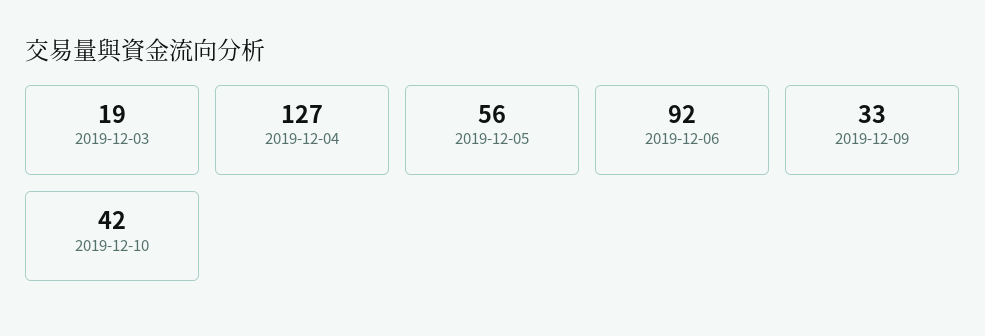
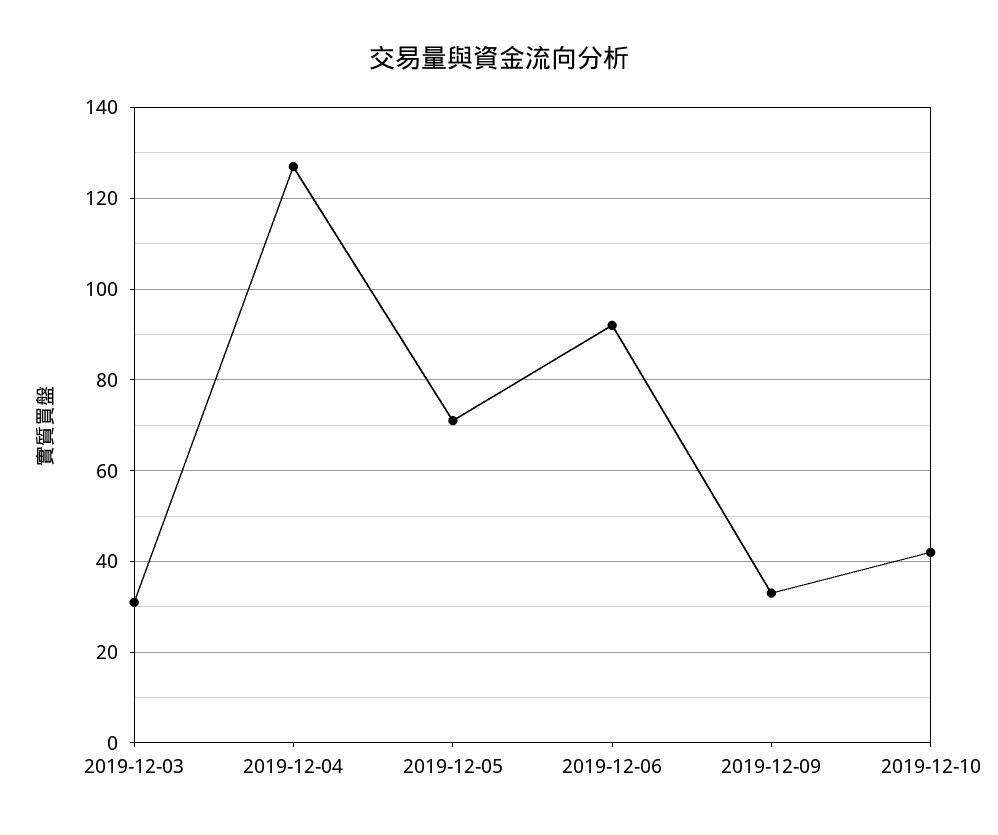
2019-12-03: 19 -> 30
2019-12-05: 56 -> 70

